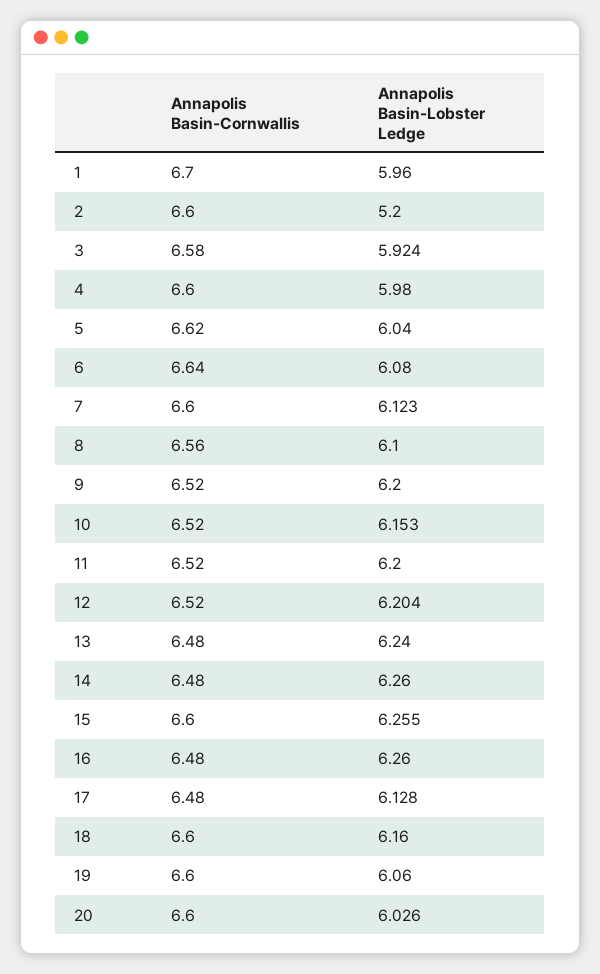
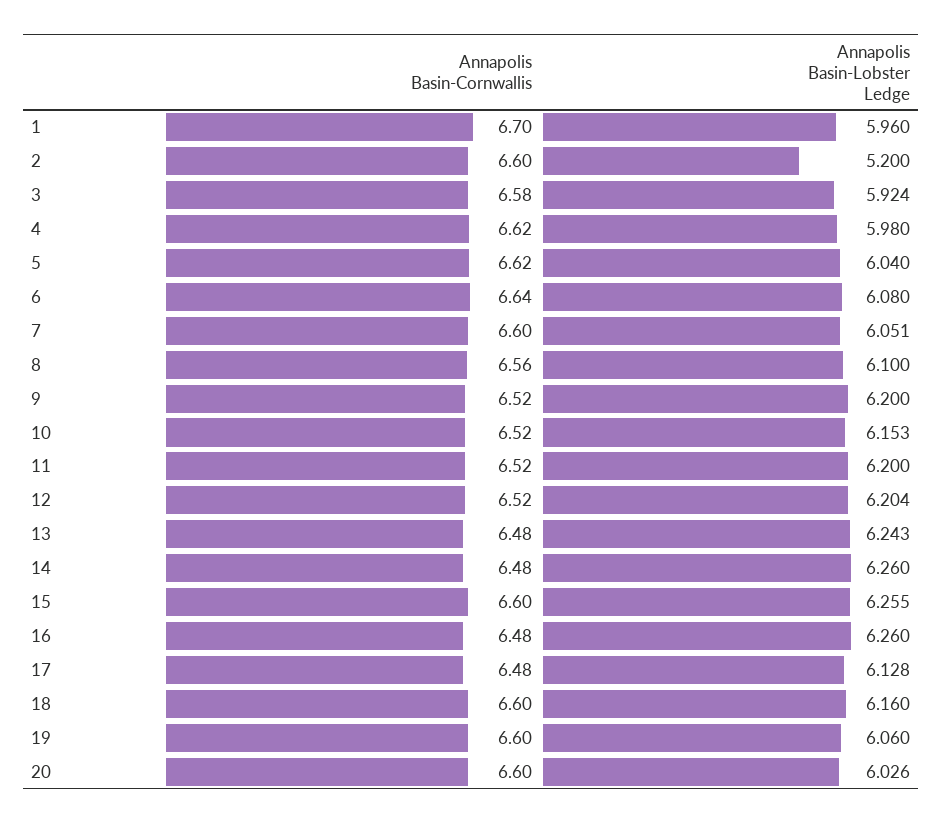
Annapolis Basin-Cornwallis, 4: 6.6 -> 6.62
Annapolis Basin-Lobster Ledge, 7: 6.123 -> 6.051
Annapolis Basin-Lobster Ledge, 13: 6.24 -> 6.243

